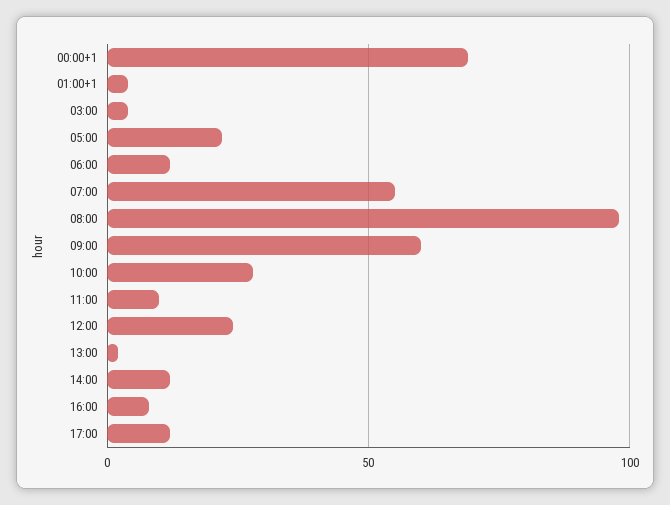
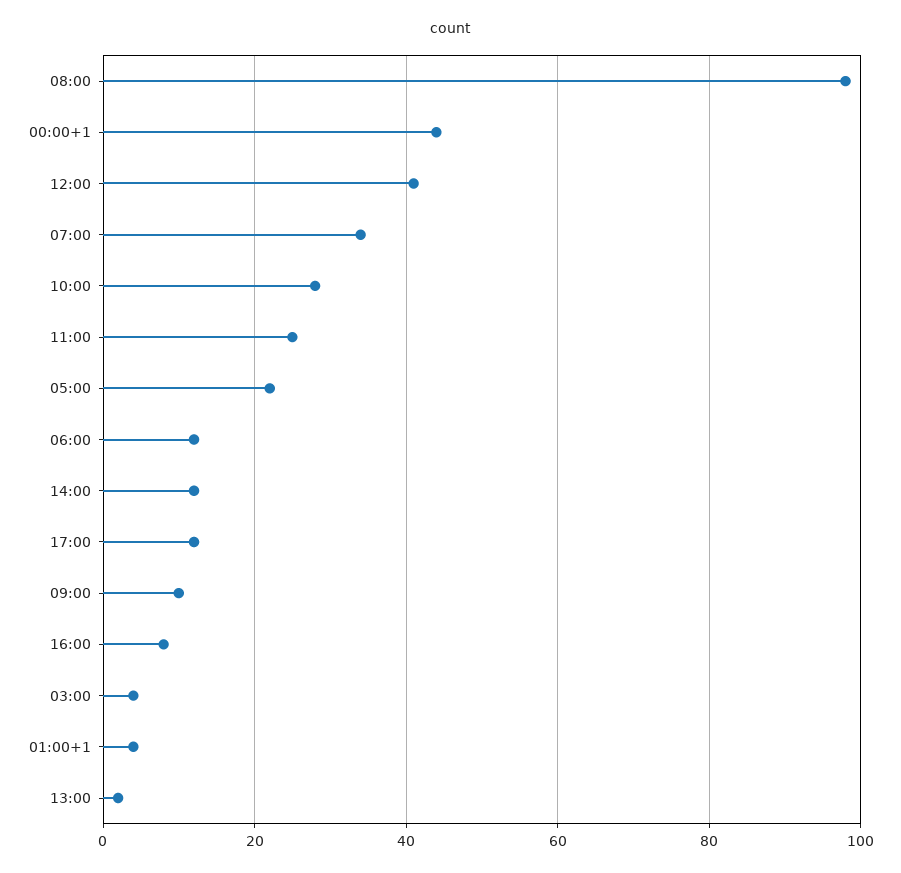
00:00+1: 70 -> 45
07:00: 55 -> 35
09:00: 60 -> 10
11:00: 10 -> 25
12:00: 25 -> 40

